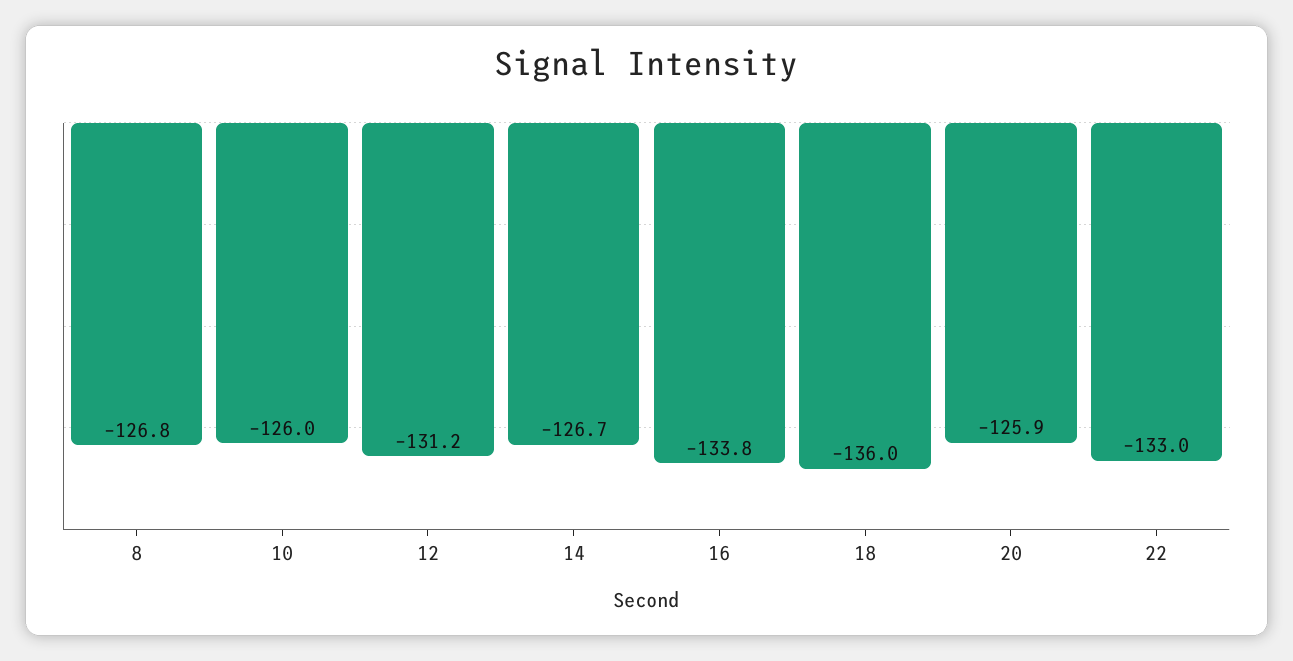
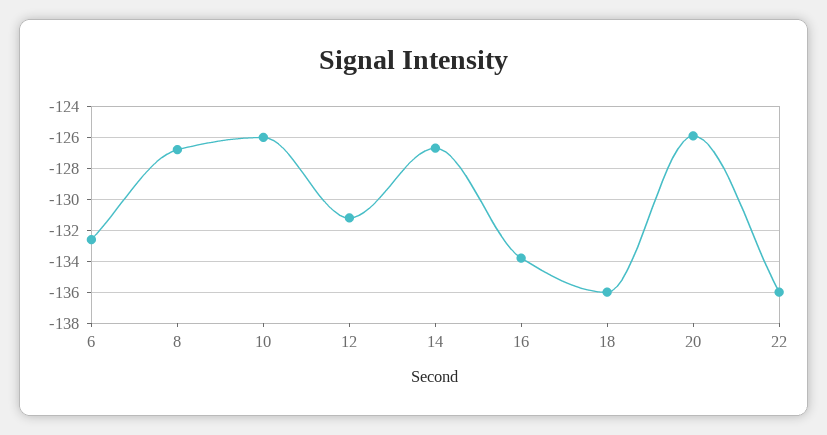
22: -133 -> -136
6: none -> -132.5

